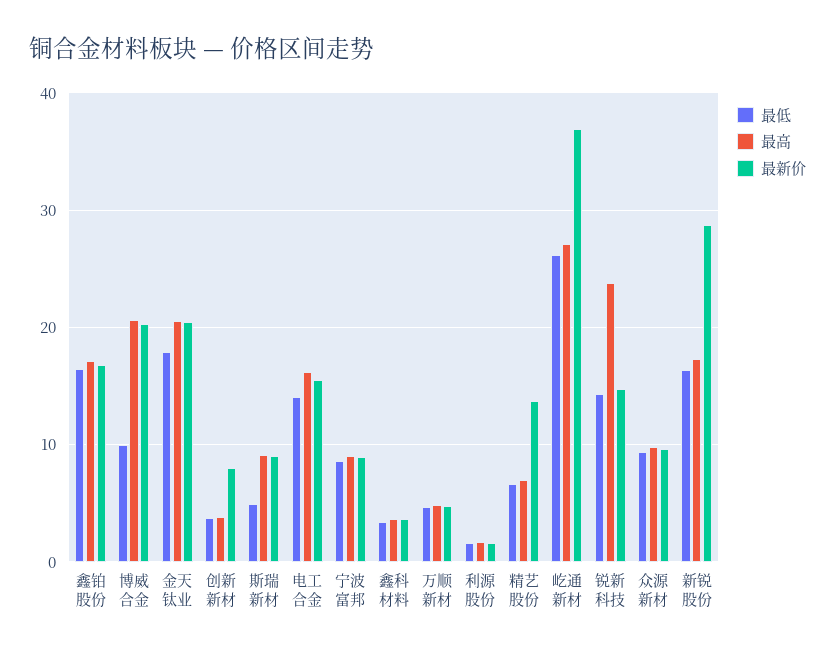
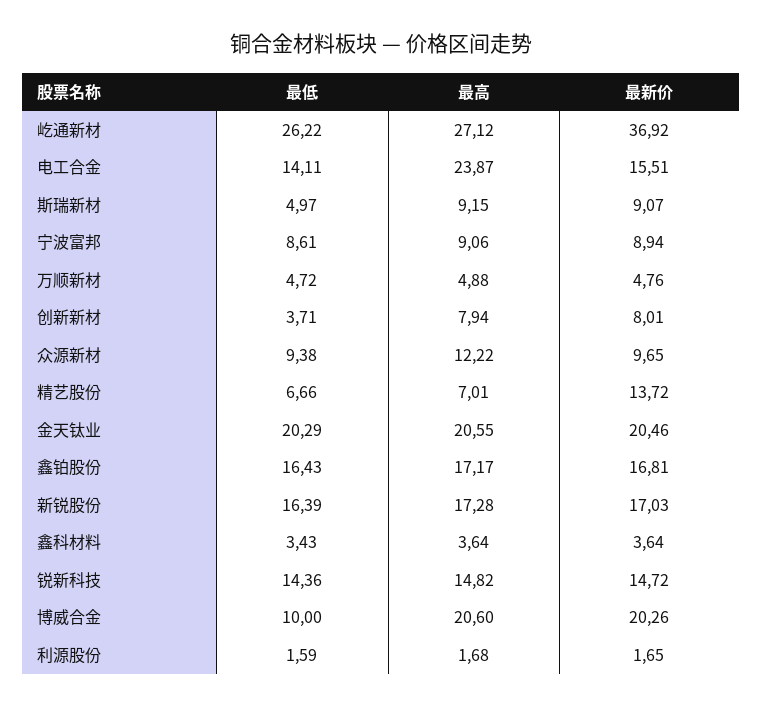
最低, 金天钛业: 18 -> 20.29
最高, 创新新材: 4 -> 7.94
最高, 电工合金: 16 -> 23.87
最高, 锐新科技: 24 -> 14.82
最高, 众源新材: 10 -> 12.22
最新价, 新锐股份: 29 -> 17.03

